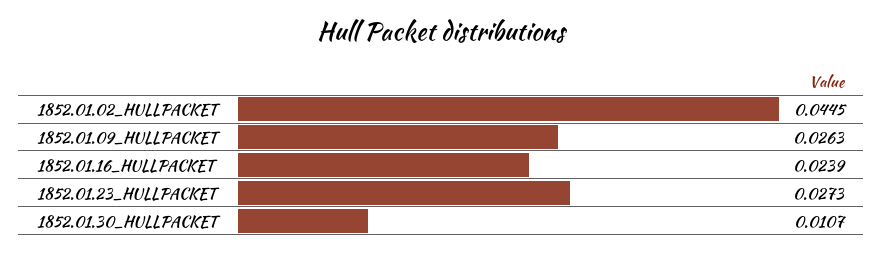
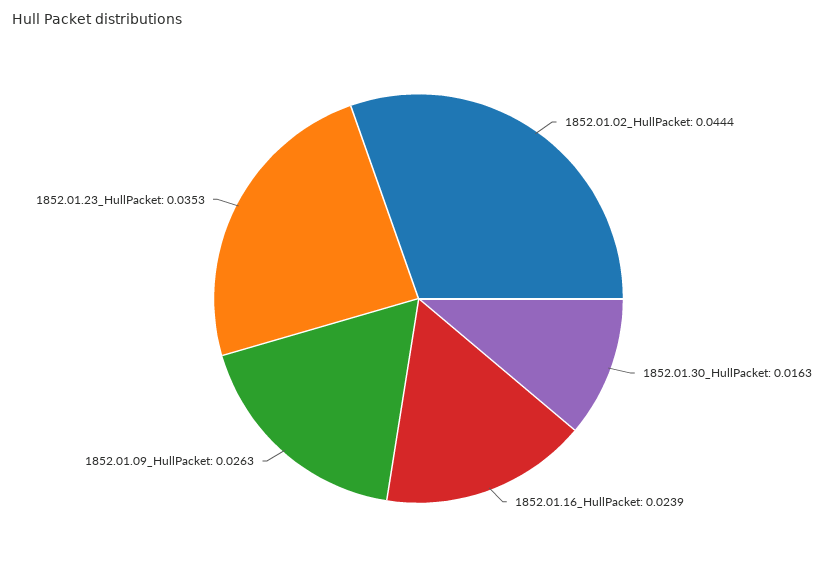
1852.01.02_HULLPACKET: 0.0445 -> 0.0444
1852.01.23_HULLPACKET: 0.0273 -> 0.0353
1852.01.30_HULLPACKET: 0.0107 -> 0.0163

